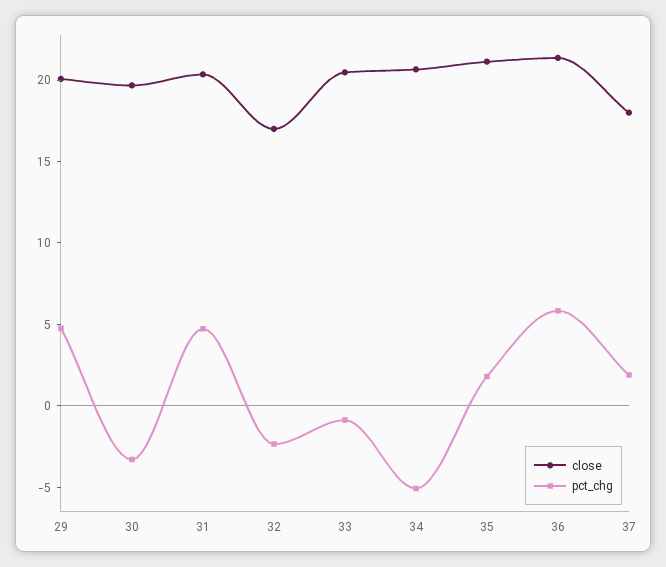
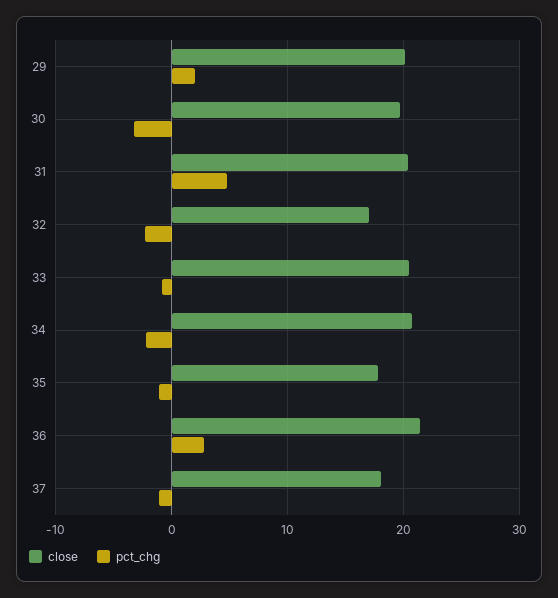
pct_chg, 29: 5 -> 2
pct_chg, 34: -5 -> -2
close, 35: 21 -> 18
pct_chg, 35: 2 -> -1
pct_chg, 36: 6 -> 3
pct_chg, 37: 2 -> -1

